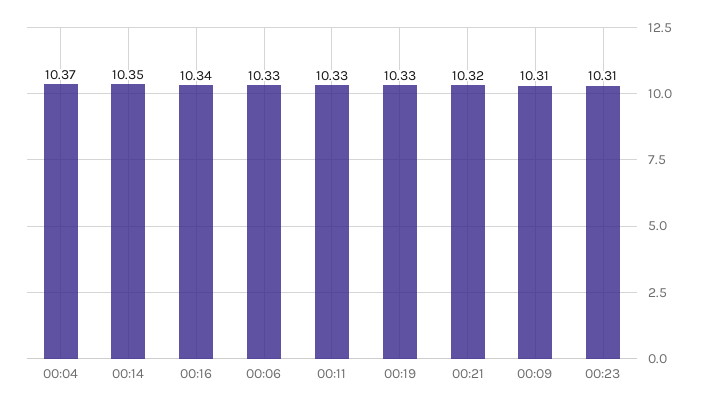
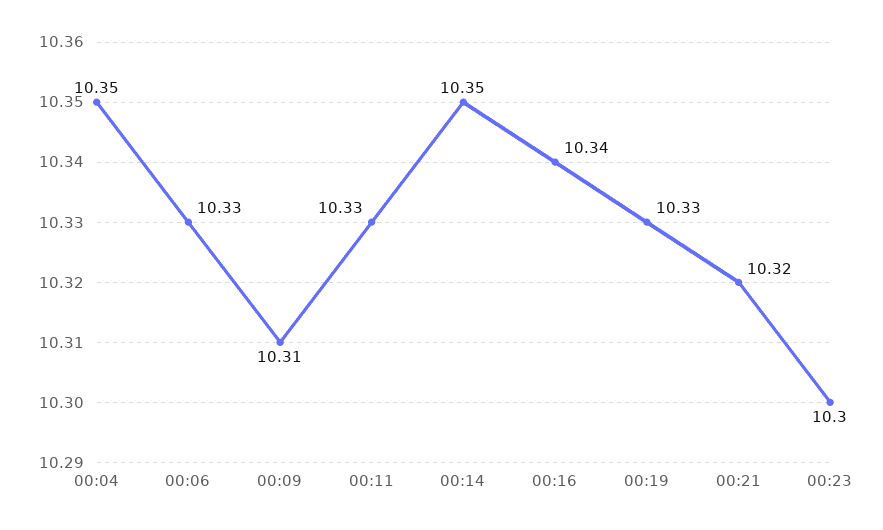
00:04: 10.37 -> 10.35
00:23: 10.31 -> 10.3

